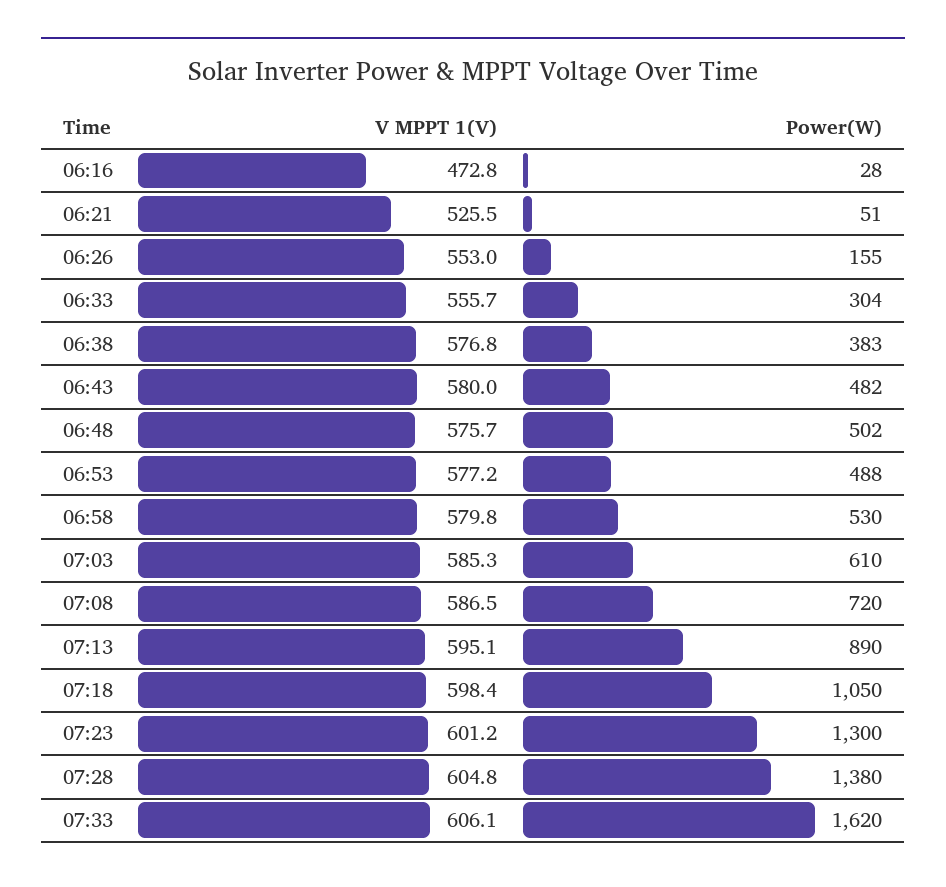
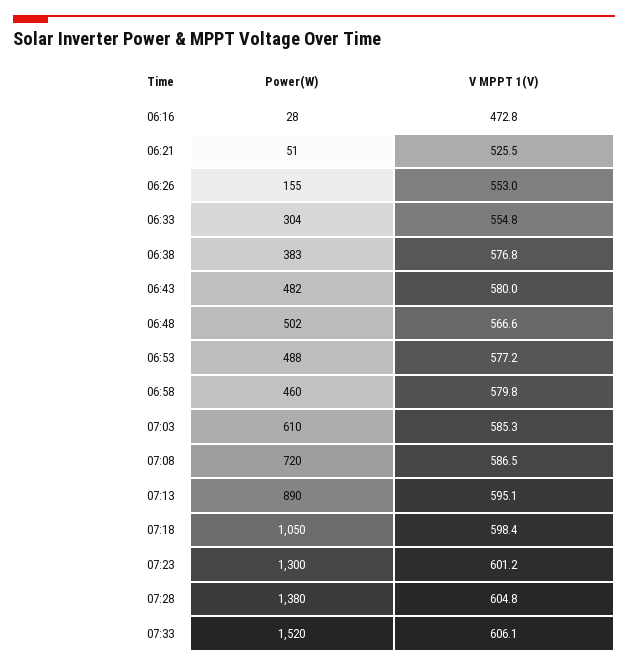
V MPPT 1(V), 06:33: 555.7 -> 554.8
V MPPT 1(V), 06:48: 575.7 -> 566.6
Power(W), 06:58: 530 -> 460
Power(W), 07:33: 1620 -> 1520

